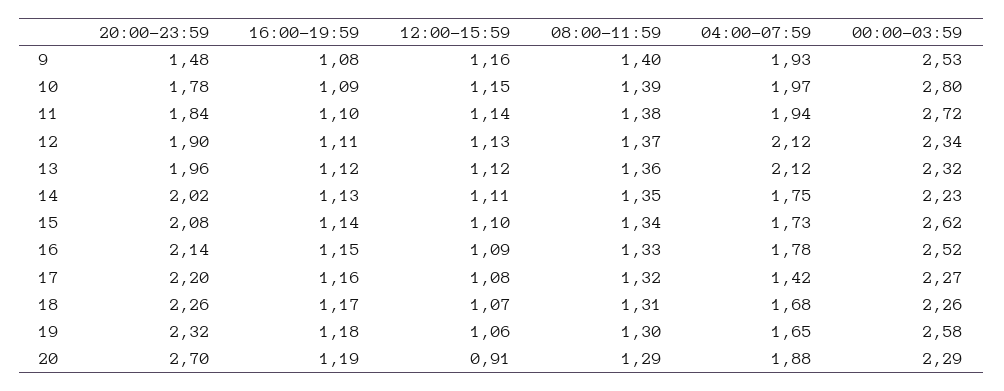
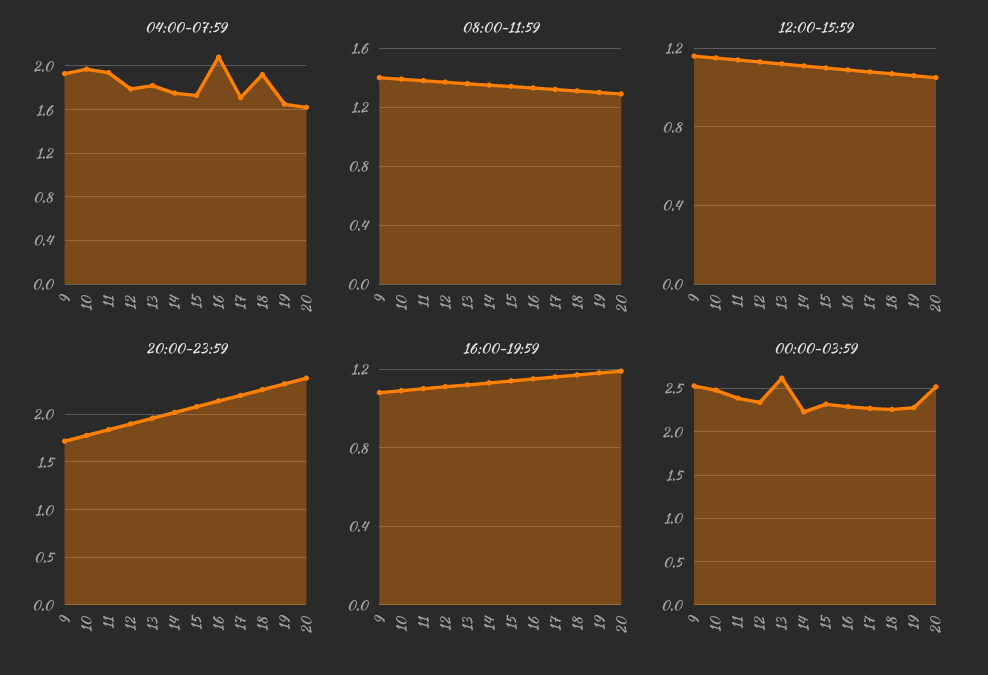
20:00-23:59, 9: 1.48 -> 1.7
00:00-03:59, 10: 2.8 -> 2.5
00:00-03:59, 11: 2.72 -> 2.4
04:00-07:59, 12: 2.12 -> 1.8
04:00-07:59, 13: 2.12 -> 1.8
00:00-03:59, 13: 2.32 -> 2.6
00:00-03:59, 15: 2.62 -> 2.3
04:00-07:59, 16: 1.78 -> 2.1
00:00-03:59, 16: 2.52 -> 2.3
04:00-07:59, 17: 1.42 -> 1.7
04:00-07:59, 18: 1.68 -> 1.9
00:00-03:59, 19: 2.58 -> 2.3
20:00-23:59, 20: 2.7 -> 2.4
12:00-15:59, 20: 0.91 -> 1.05
04:00-07:59, 20: 1.88 -> 1.6
00:00-03:59, 20: 2.29 -> 2.5

